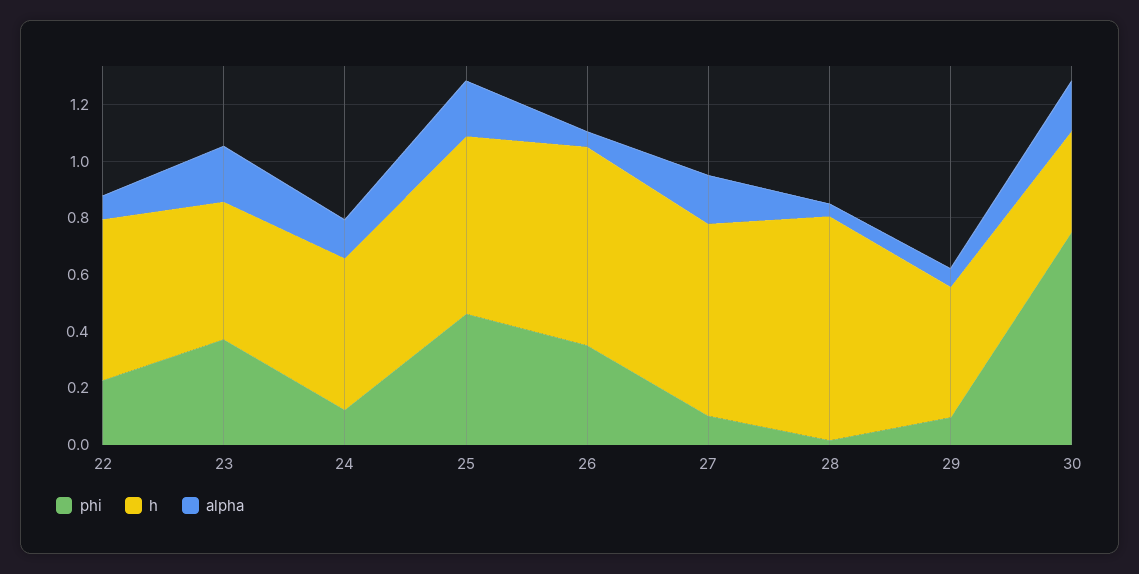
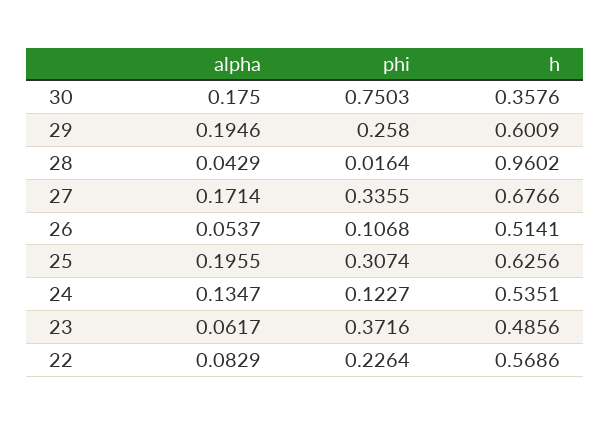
alpha, 23: 0.2 -> 0.0617
phi, 25: 0.45 -> 0.3074
phi, 26: 0.35 -> 0.1068
h, 26: 0.7 -> 0.5141
phi, 27: 0.1 -> 0.3355
h, 28: 0.8 -> 0.9602
phi, 29: 0.1 -> 0.258
h, 29: 0.45 -> 0.6009
alpha, 29: 0.05 -> 0.1946

